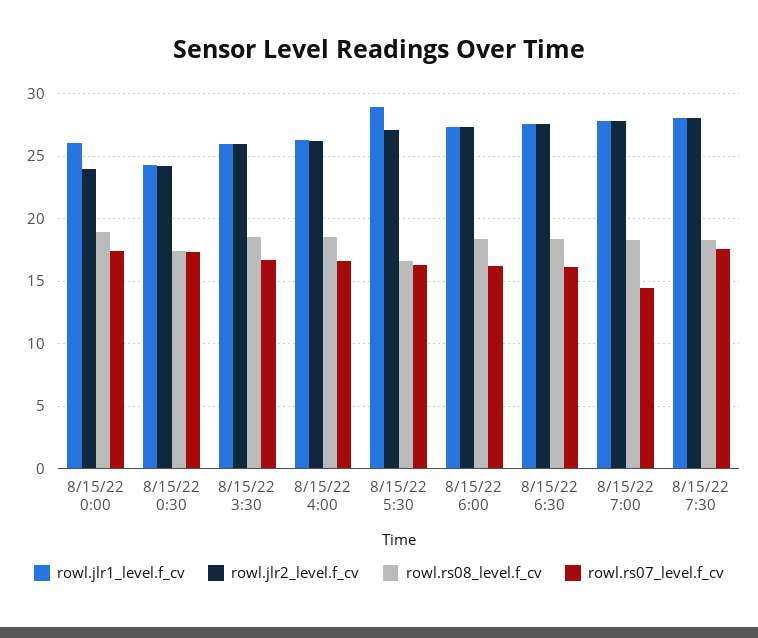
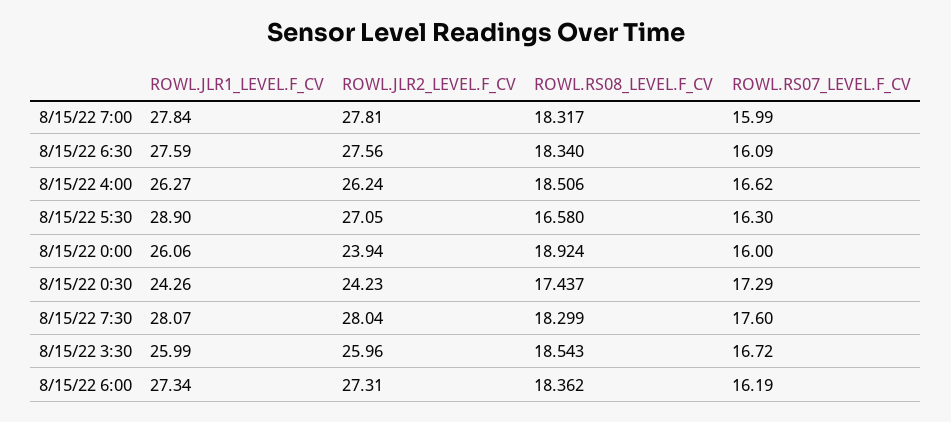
rowl.rs07_level.f_cv, 8/15/22 0:00: 17.5 -> 16
rowl.rs07_level.f_cv, 8/15/22 7:00: 14.5 -> 15.99

